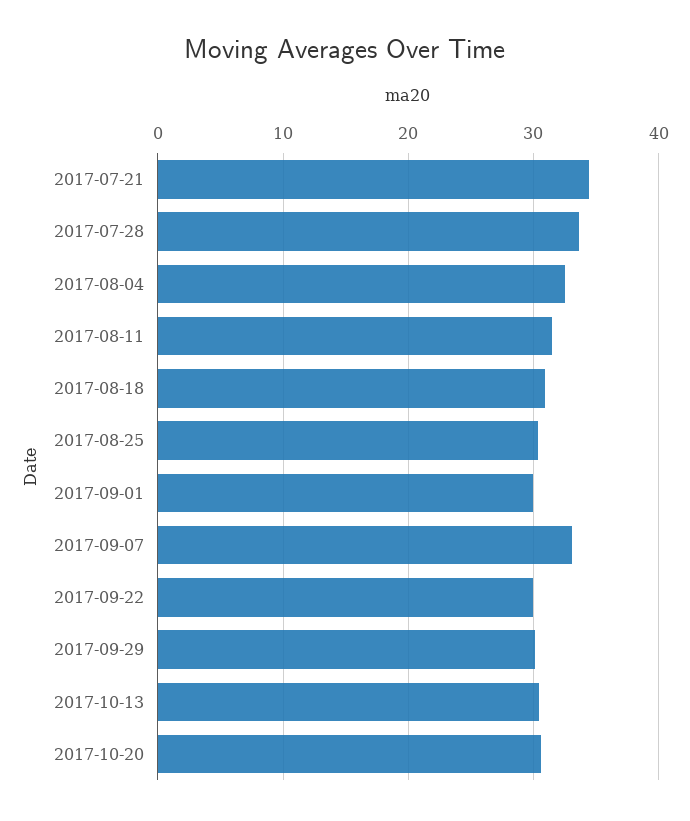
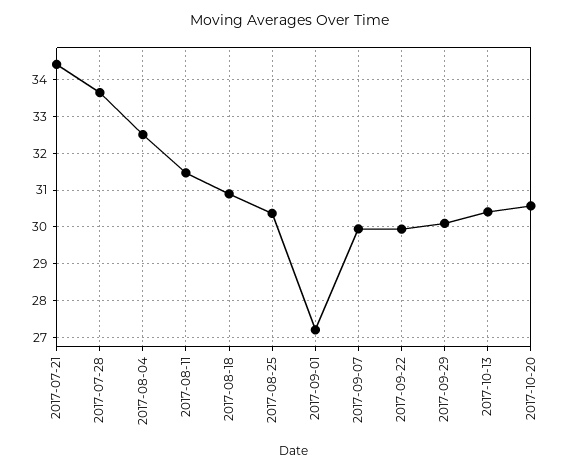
2017-09-01: 30 -> 27.2
2017-09-07: 33 -> 30

